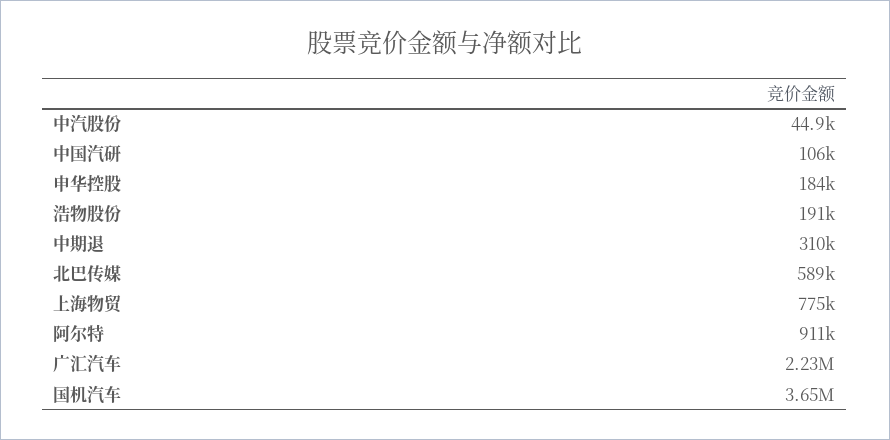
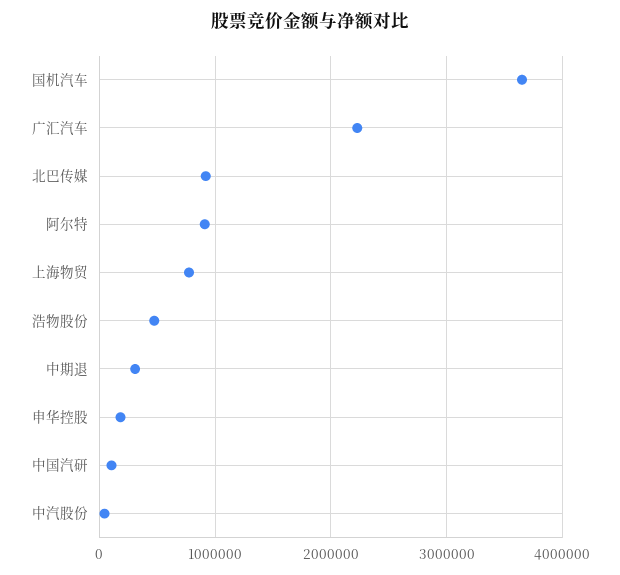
浩物股份: 191000 -> 500000
北巴传媒: 589000 -> 900000

